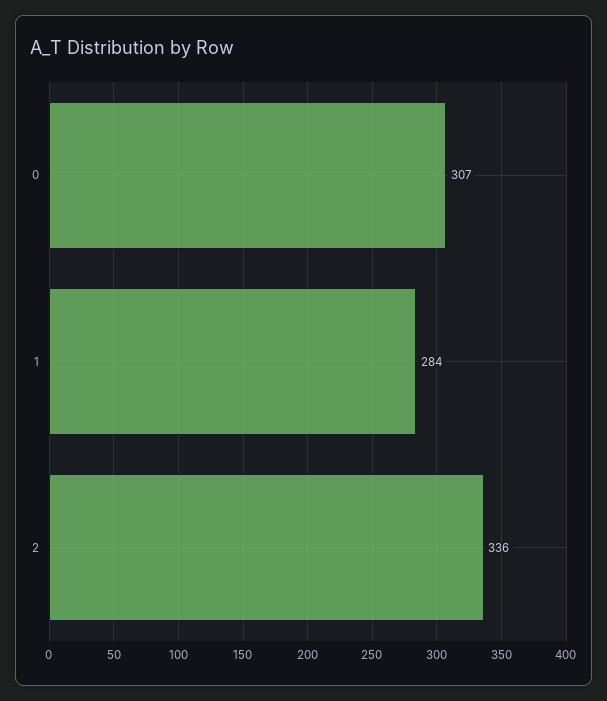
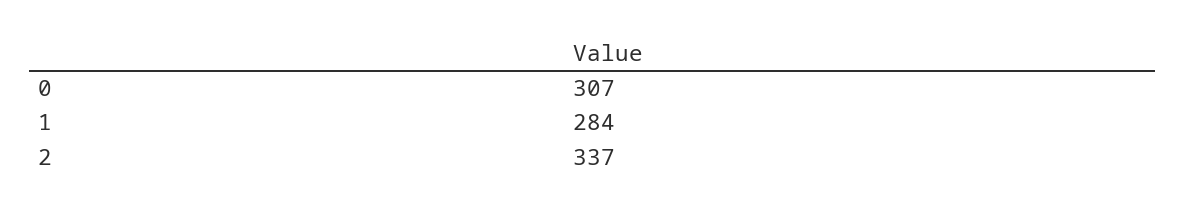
2: 336 -> 337

